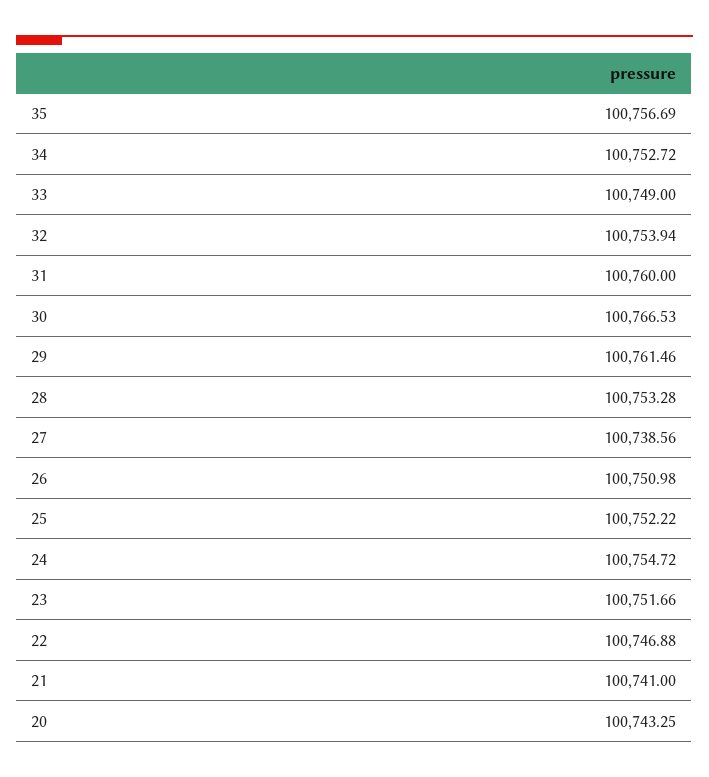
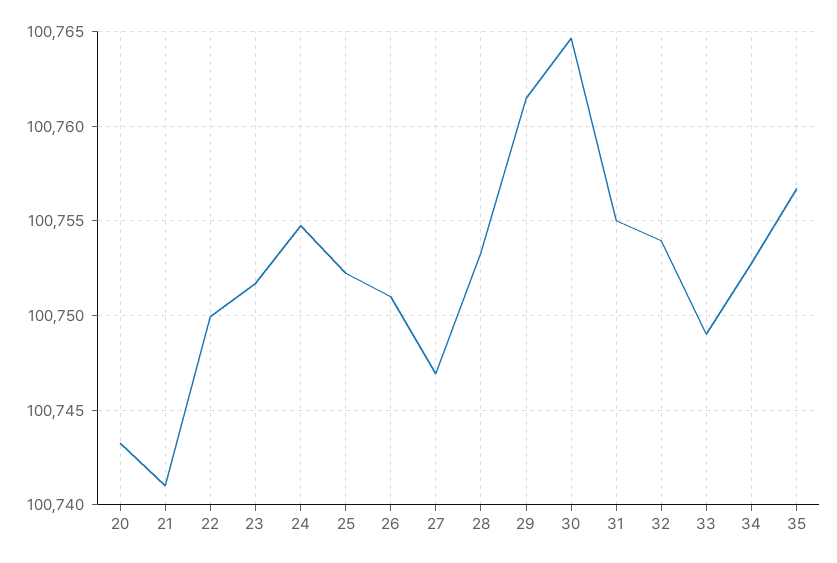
31: 100760 -> 100755
30: 100766.53 -> 100764.5
27: 100738.56 -> 100747
22: 100746.88 -> 100750

